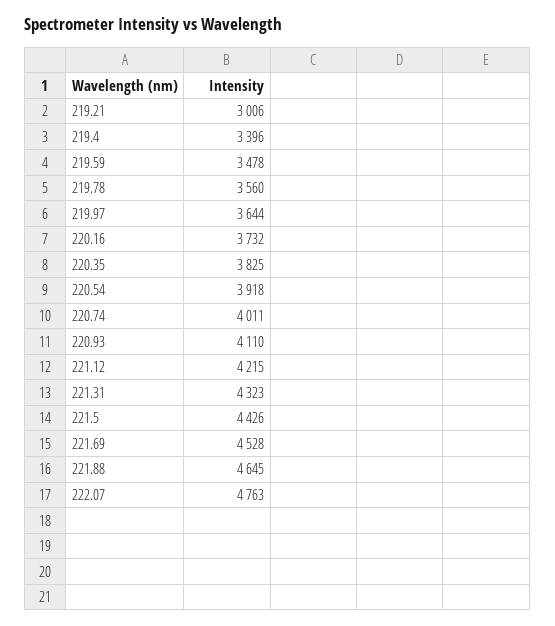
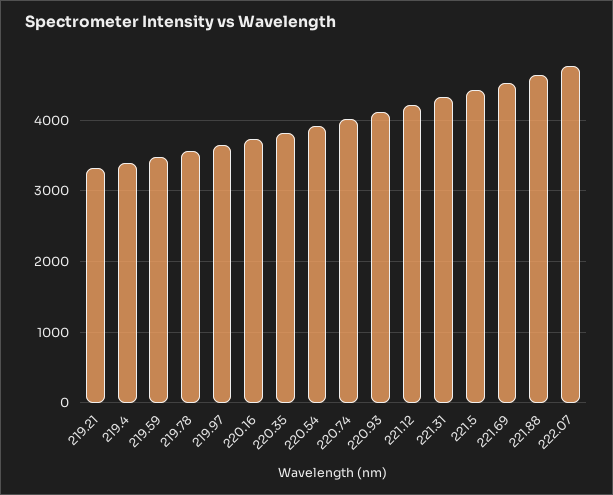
219.21: 3006 -> 3300

